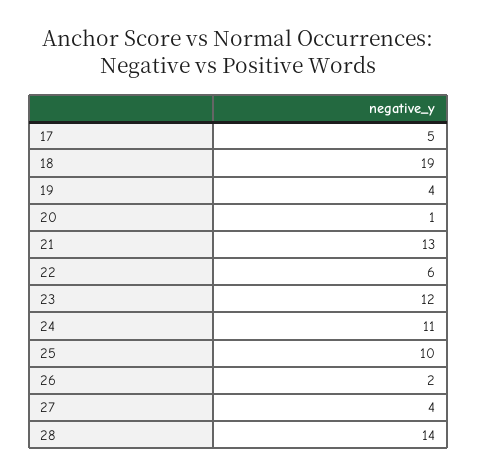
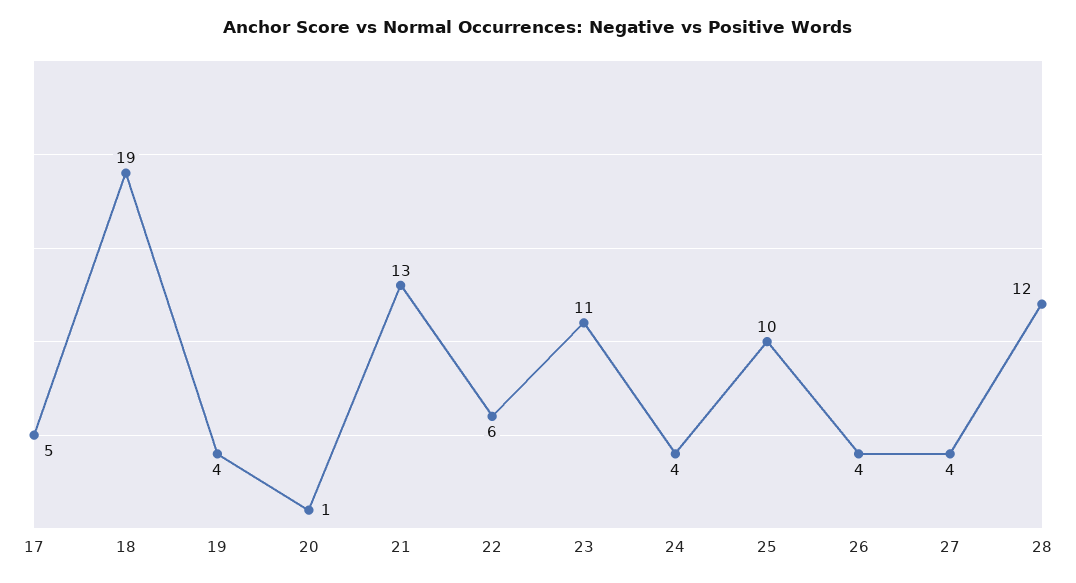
23: 12 -> 11
24: 11 -> 4
26: 2 -> 4
28: 14 -> 12

